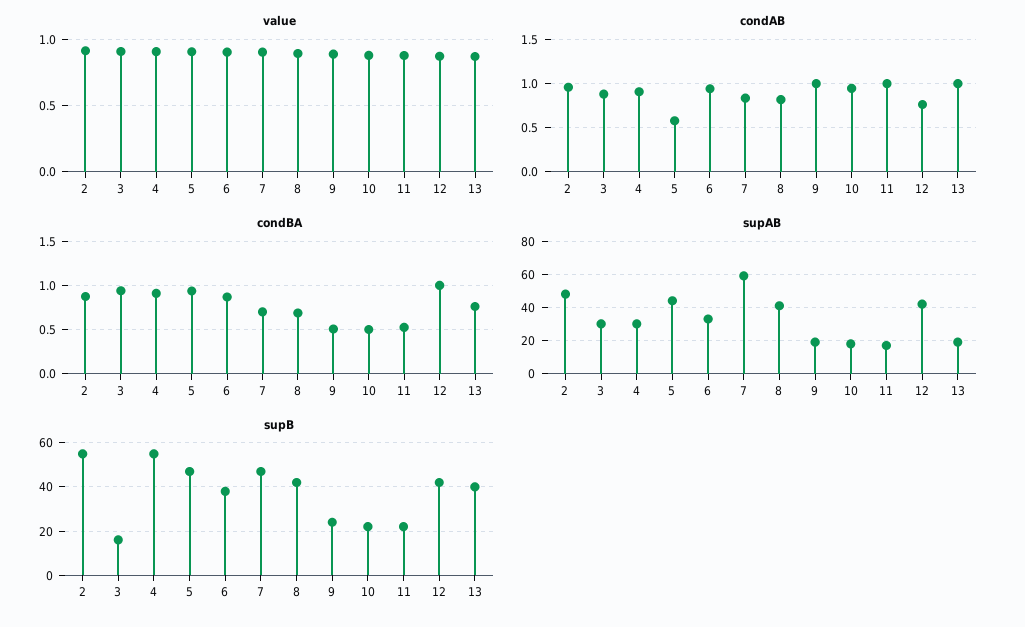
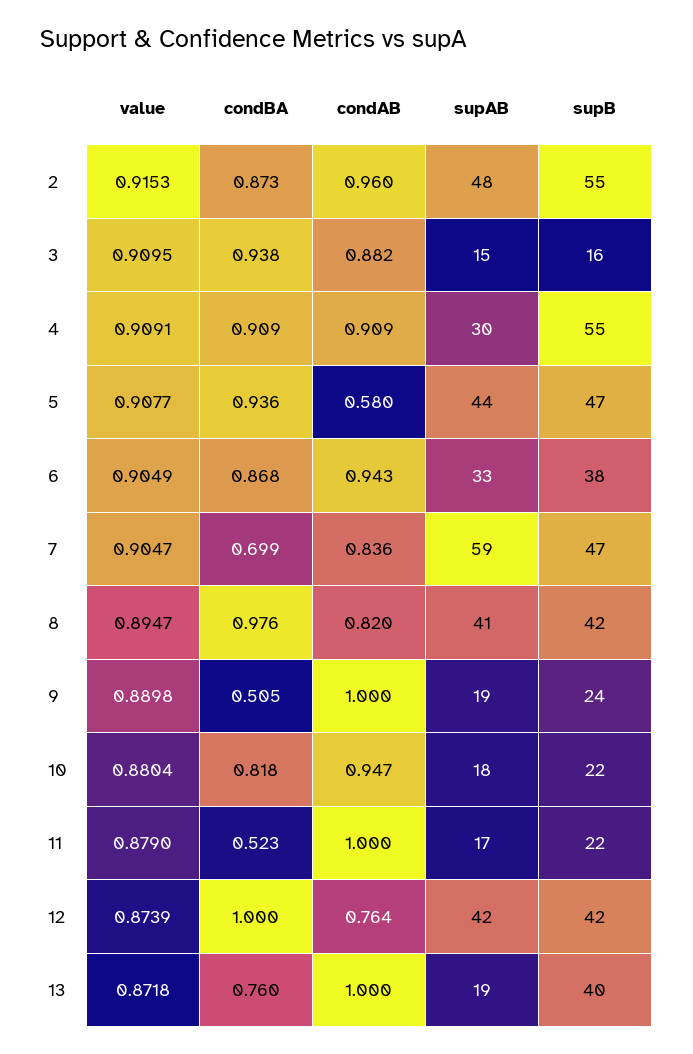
condBA, 8: 0.7 -> 0.976
condBA, 10: 0.5 -> 0.818
supAB, 3: 30 -> 15

